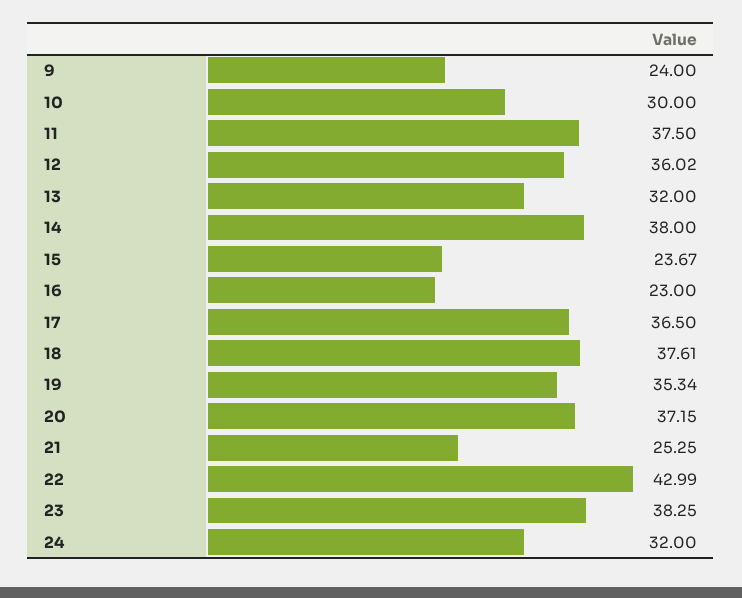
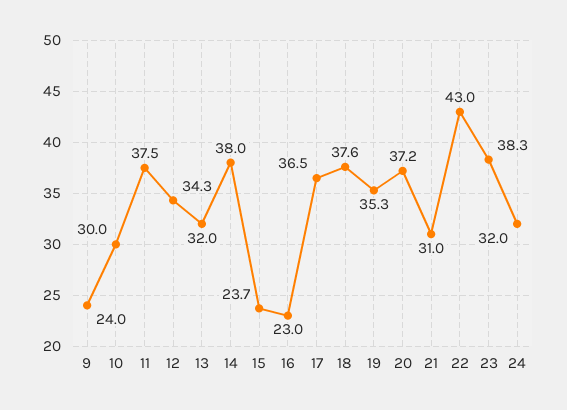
12: 36.02 -> 34.3
21: 25.25 -> 31

